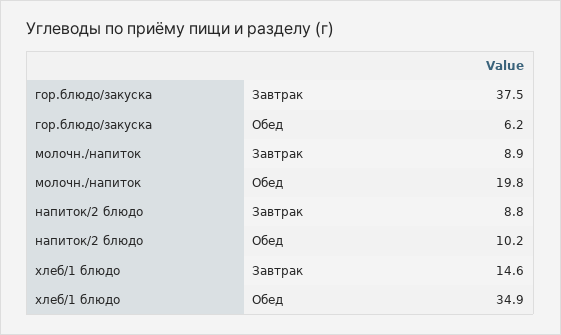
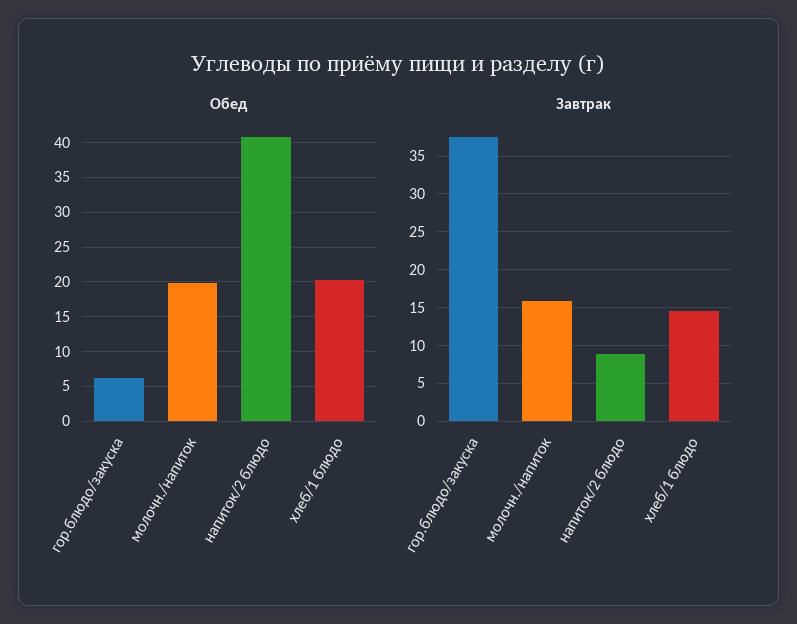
Завтрак, молочн./напиток: 8.9 -> 16
Обед, напиток/2 блюдо: 10.2 -> 41
Обед, хлеб/1 блюдо: 34.9 -> 20

